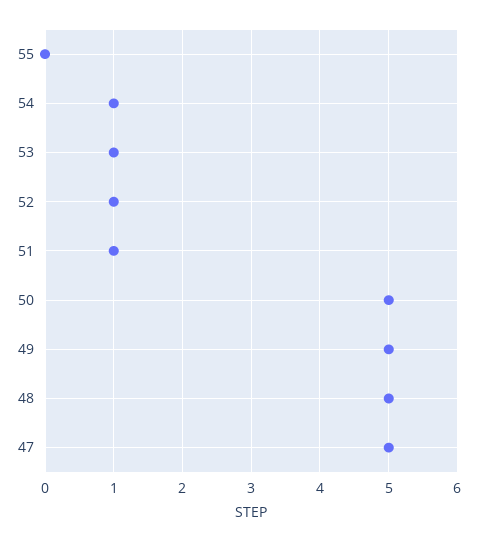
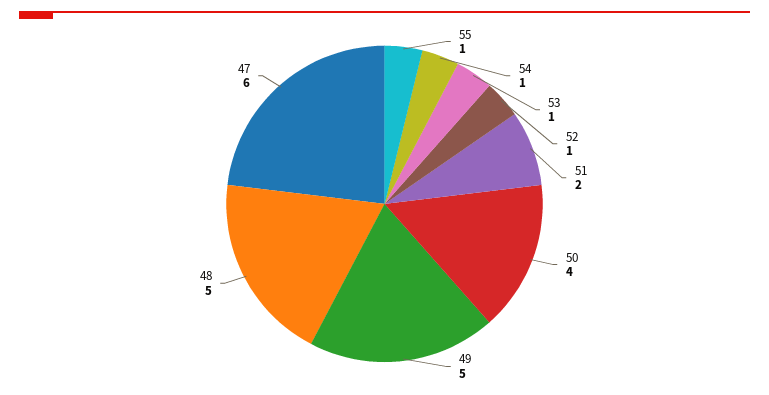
55: 0 -> 1
51: 1 -> 2
50: 5 -> 4
47: 5 -> 6

